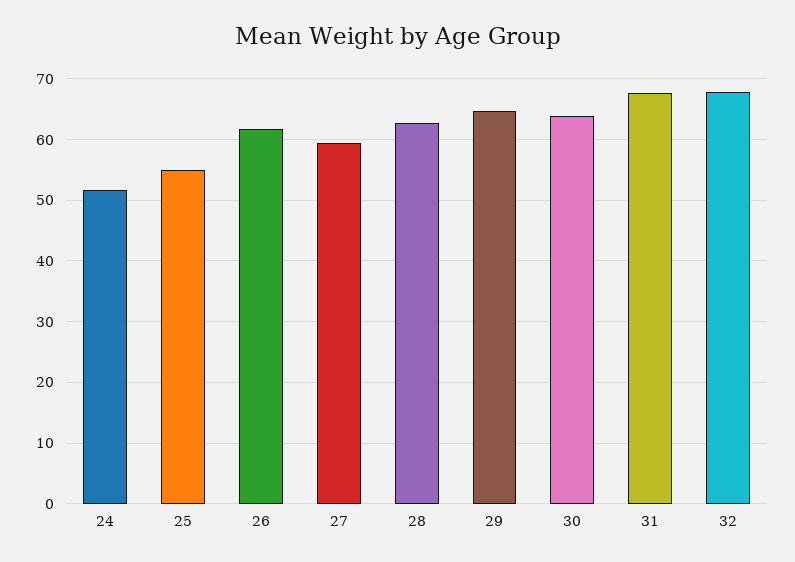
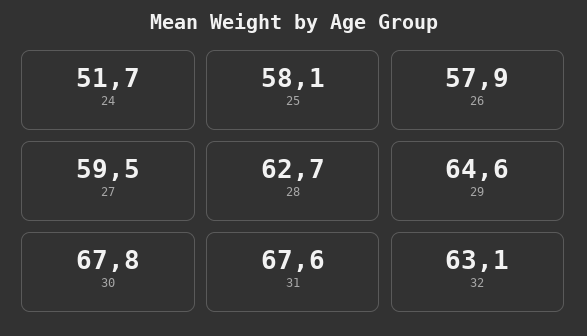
25: 55 -> 58.1
26: 62 -> 57.9
30: 64 -> 67.8
32: 68 -> 63.1

